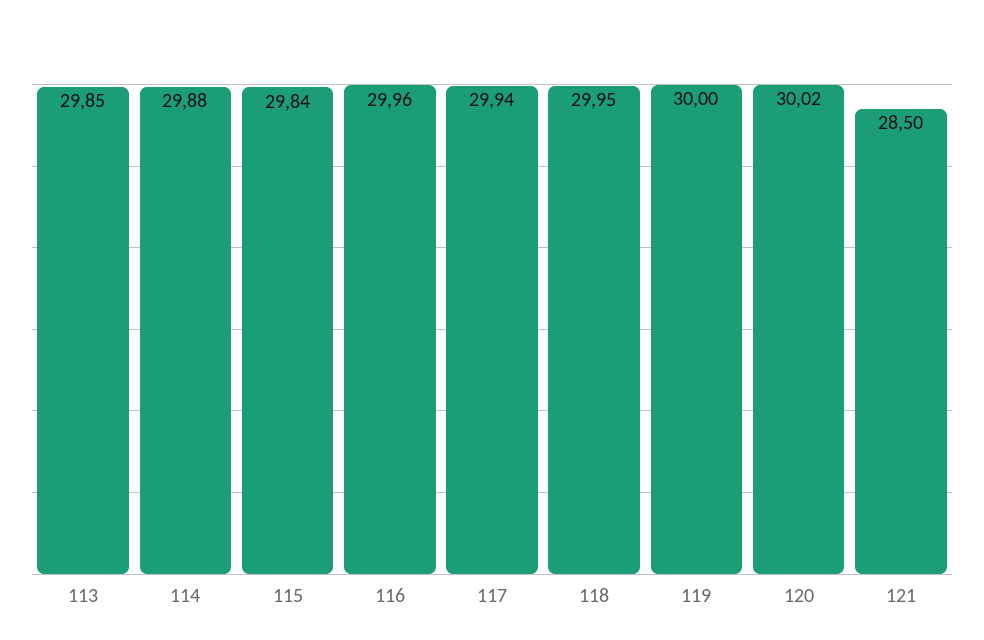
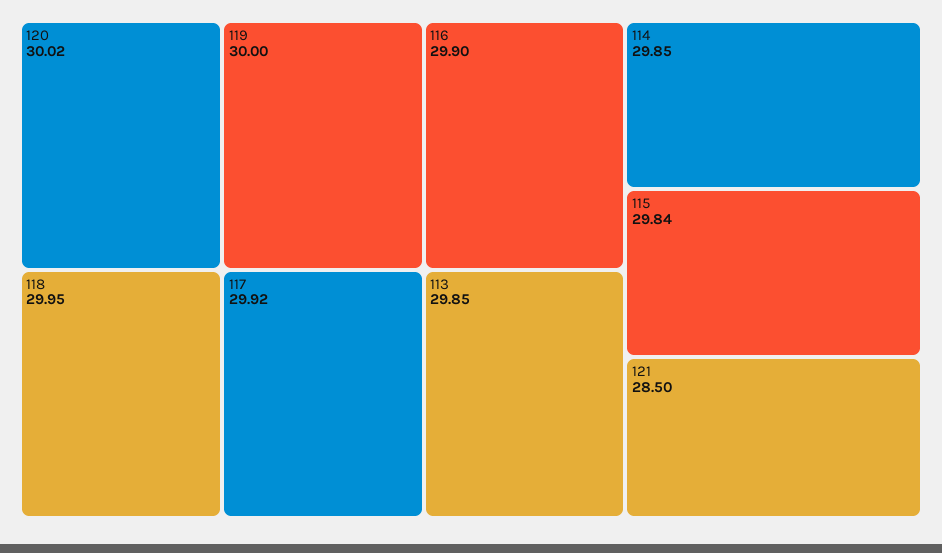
114: 29.88 -> 29.85
116: 29.96 -> 29.9
117: 29.94 -> 29.92

